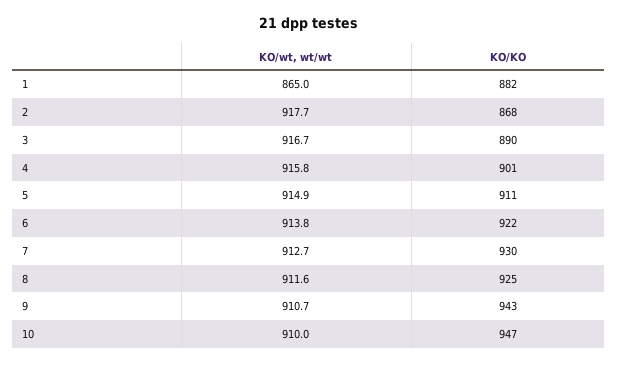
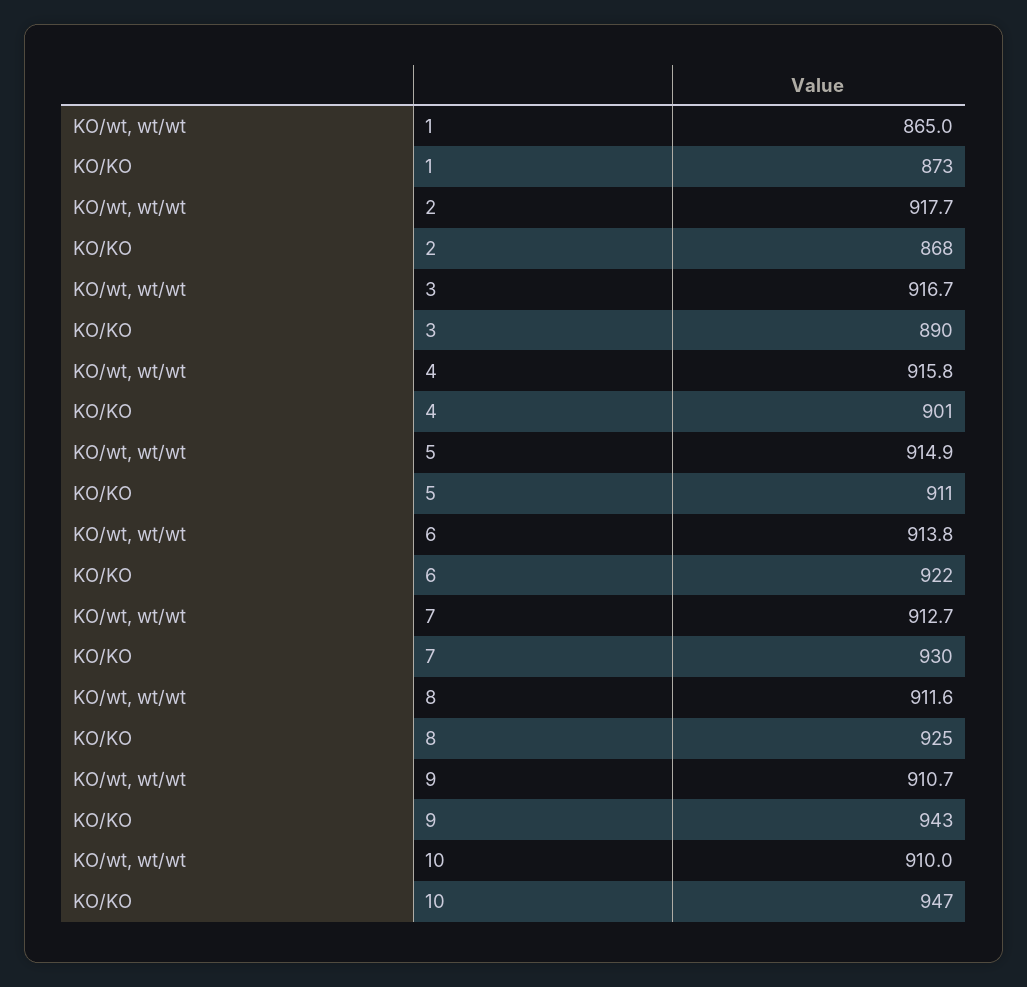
KO/KO, 1: 882 -> 873

